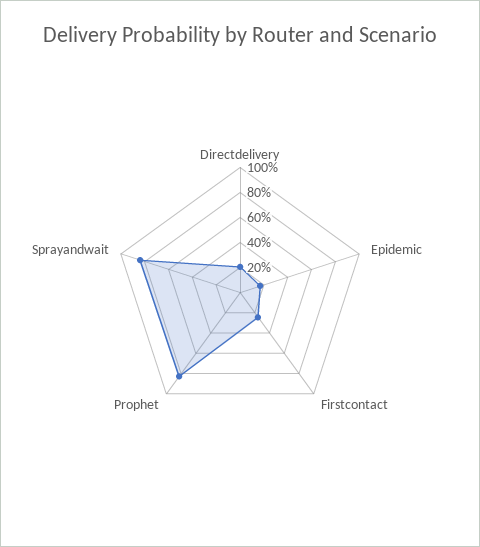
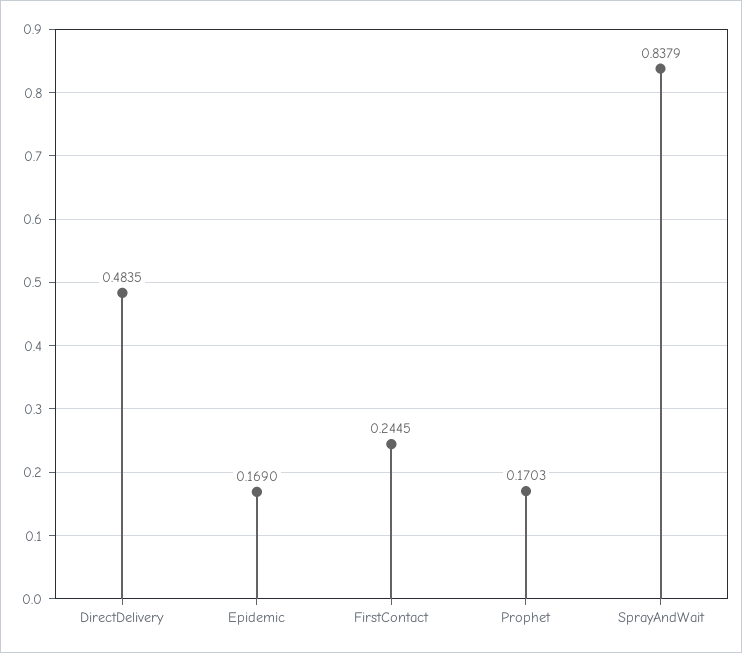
Directdelivery: 0.2 -> 0.4835
Prophet: 0.8 -> 0.1703

